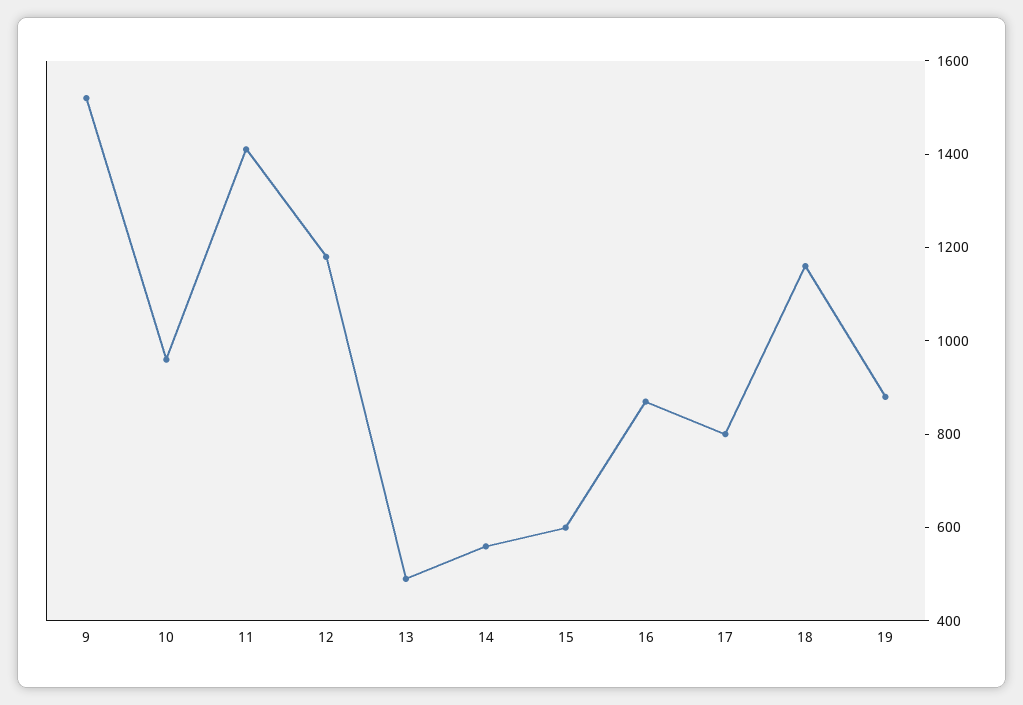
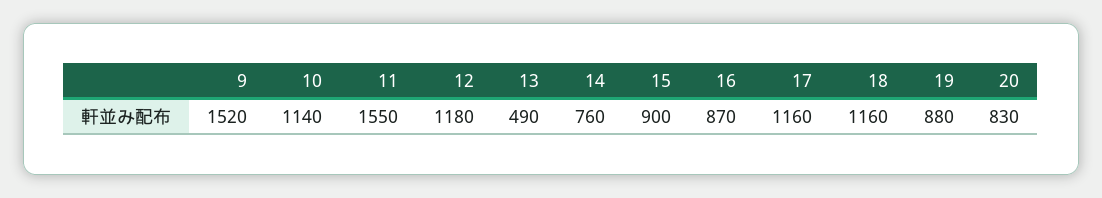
10: 950 -> 1140
11: 1400 -> 1550
14: 550 -> 760
15: 600 -> 900
17: 800 -> 1160
20: none -> 830

